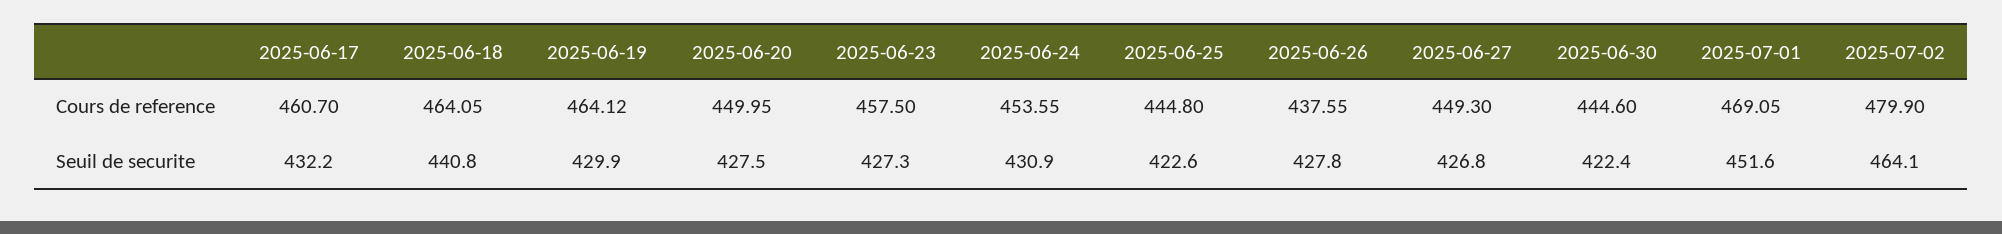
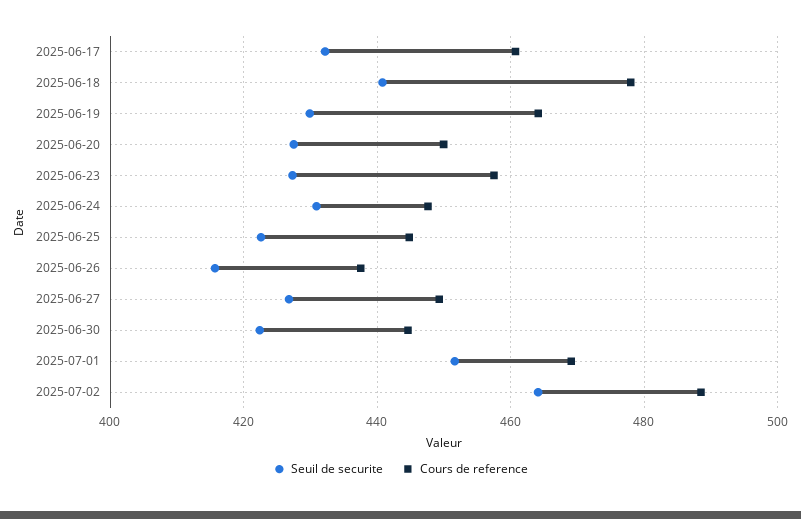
Cours de reference, 2025-06-18: 464.05 -> 478
Cours de reference, 2025-06-24: 453.55 -> 448
Cours de reference, 2025-07-02: 479.9 -> 488
Seuil de securite, 2025-06-26: 427.8 -> 416

